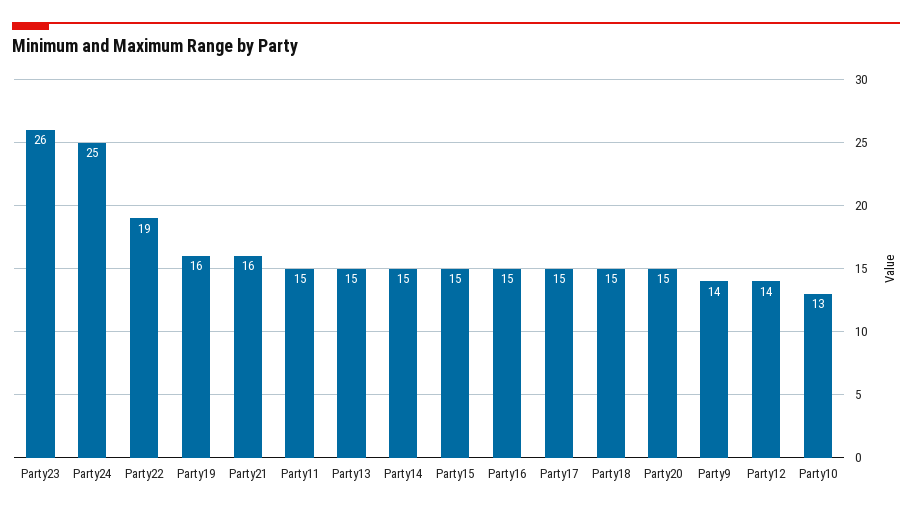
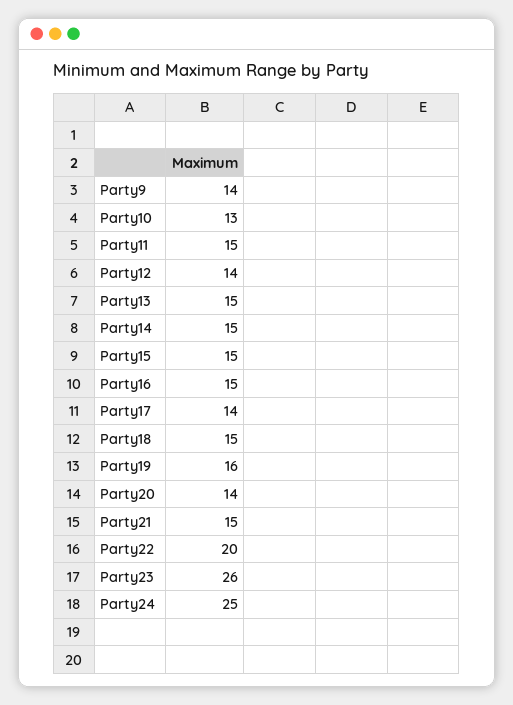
Party22: 19 -> 20
Party21: 16 -> 15
Party17: 15 -> 14
Party20: 15 -> 14

